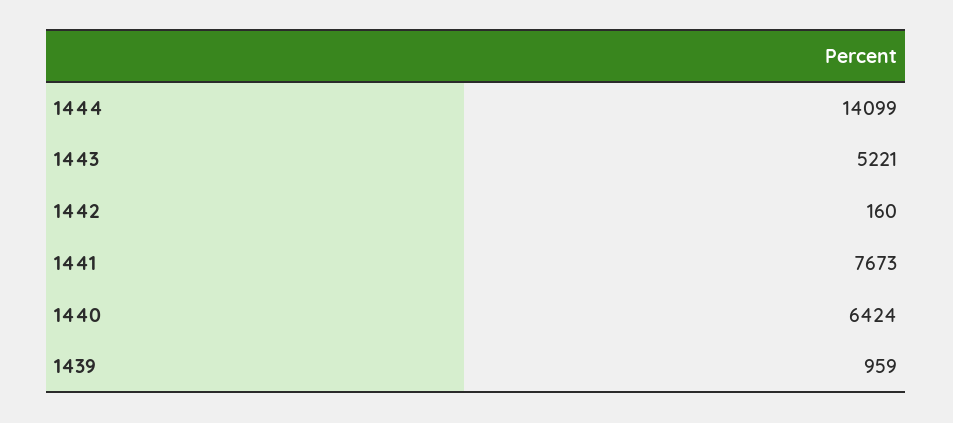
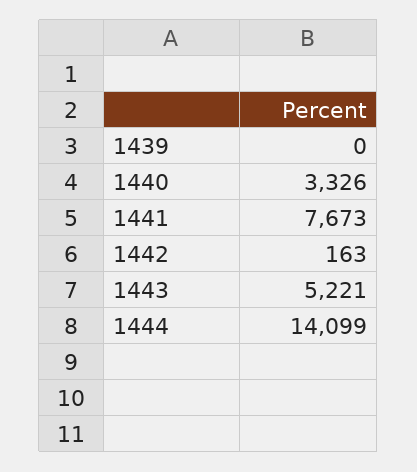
1442: 160 -> 163
1440: 6424 -> 3326
1439: 959 -> 0

